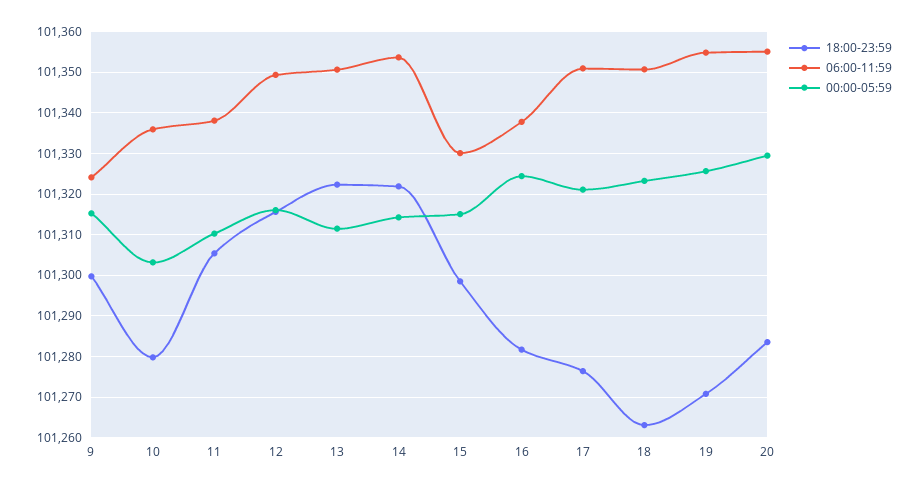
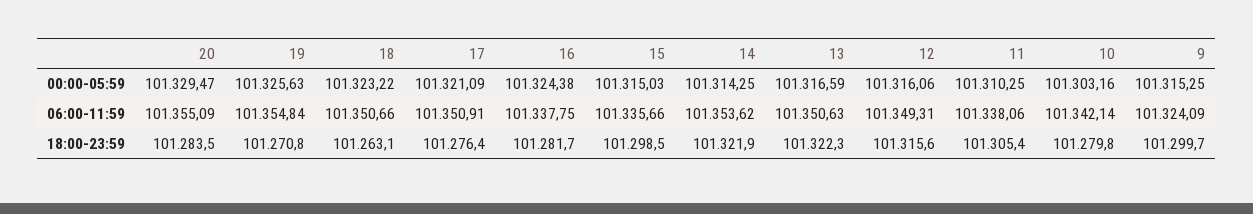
06:00-11:59, 10: 101336 -> 101342.14
00:00-05:59, 13: 101312 -> 101316.59
06:00-11:59, 15: 101330 -> 101335.66

